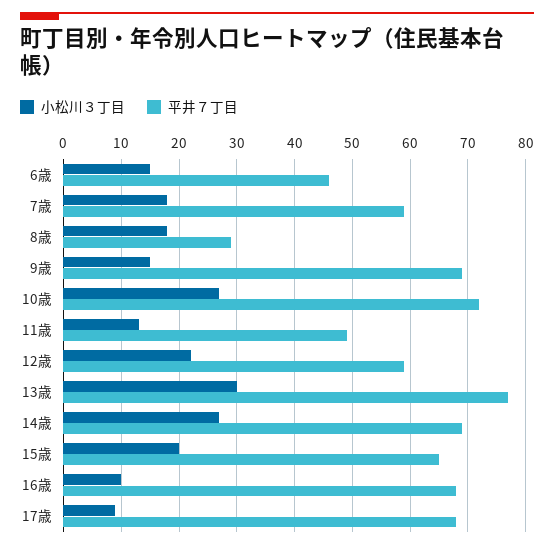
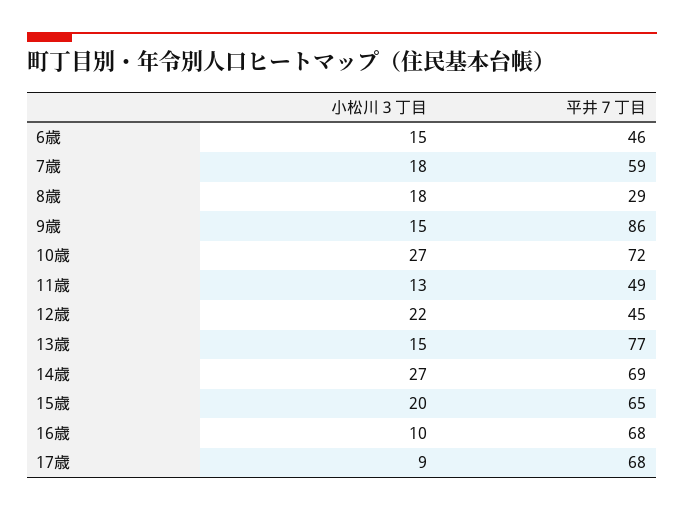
平井７丁目, 9歳: 70 -> 86
平井７丁目, 12歳: 60 -> 45
小松川３丁目, 13歳: 30 -> 15

